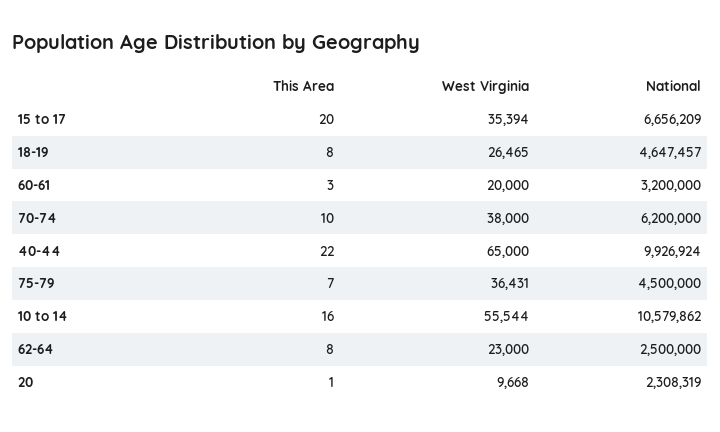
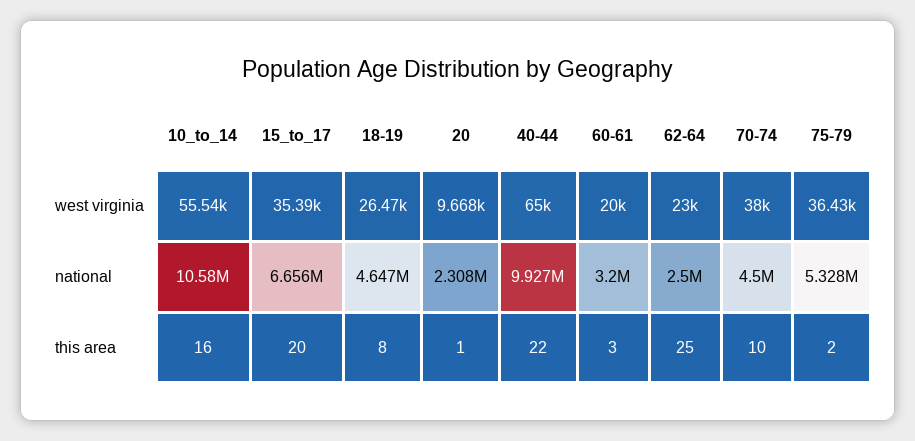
National, 70-74: 6200000 -> 4500000
This Area, 75-79: 7 -> 2
National, 75-79: 4500000 -> 5328000
This Area, 62-64: 8 -> 25

